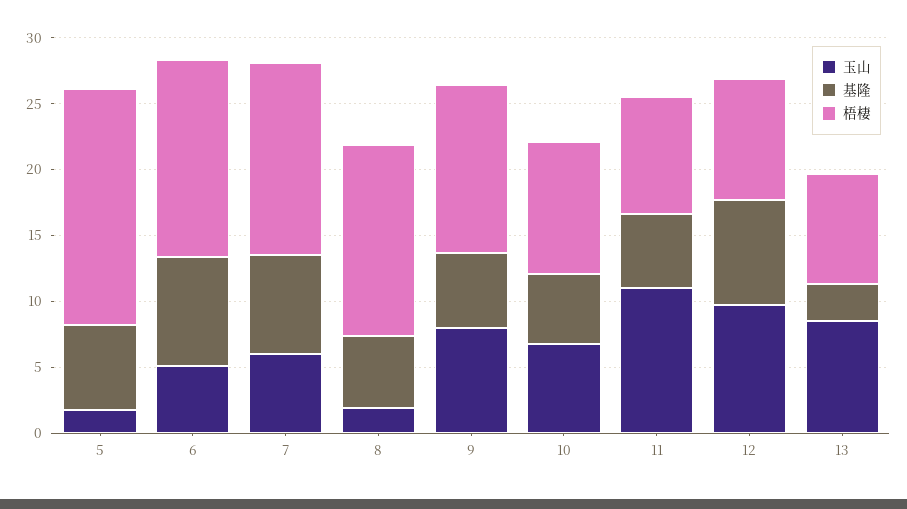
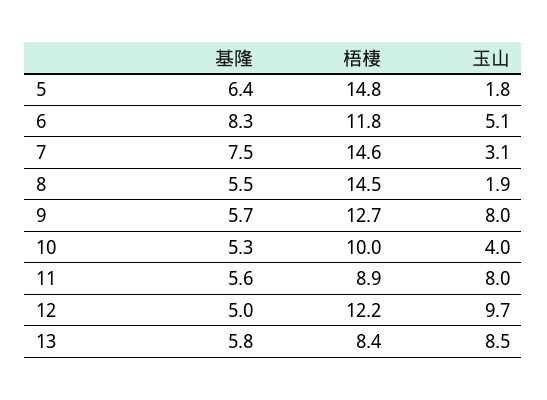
梧棲, 5: 18 -> 14.8
梧棲, 6: 15 -> 11.8
玉山, 7: 6 -> 3.1
玉山, 10: 7 -> 4
玉山, 11: 11 -> 8
基隆, 12: 8 -> 5
梧棲, 12: 9 -> 12.2
基隆, 13: 3 -> 5.8

